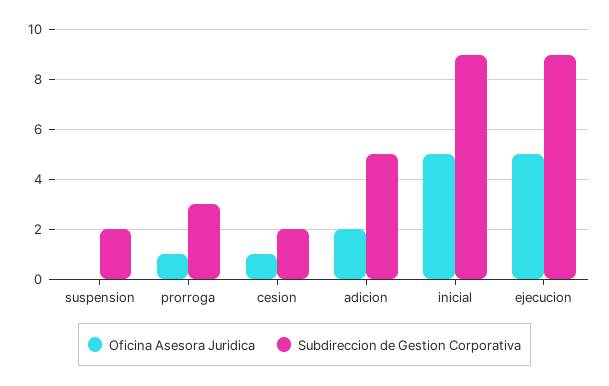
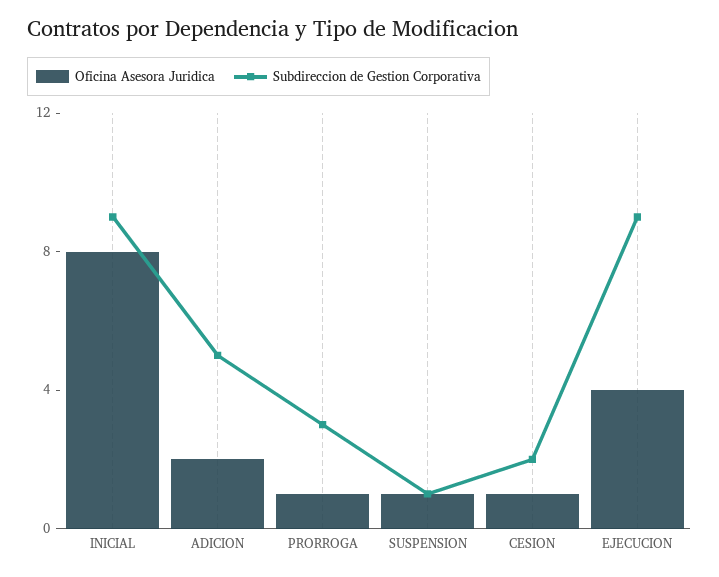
Oficina Asesora Juridica, suspension: 0 -> 1
Subdireccion de Gestion Corporativa, suspension: 2 -> 1
Oficina Asesora Juridica, inicial: 5 -> 8
Oficina Asesora Juridica, ejecucion: 5 -> 4

